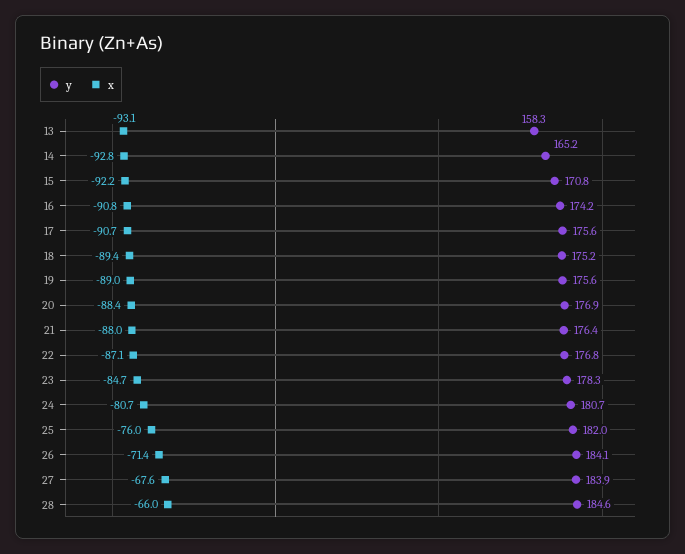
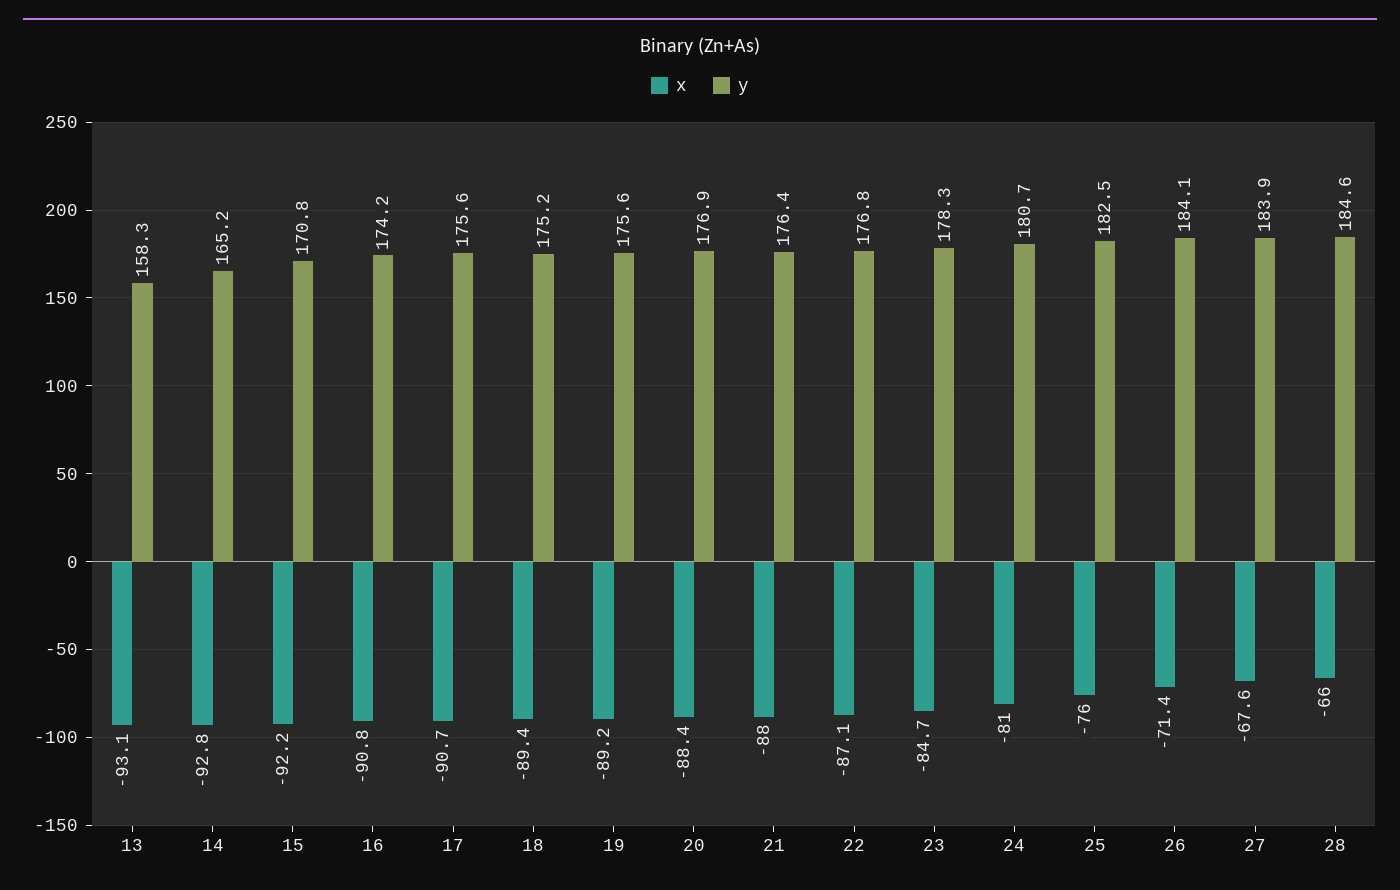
x, 19: -89 -> -89.2
x, 24: -80.7 -> -81
y, 25: 182 -> 182.5

